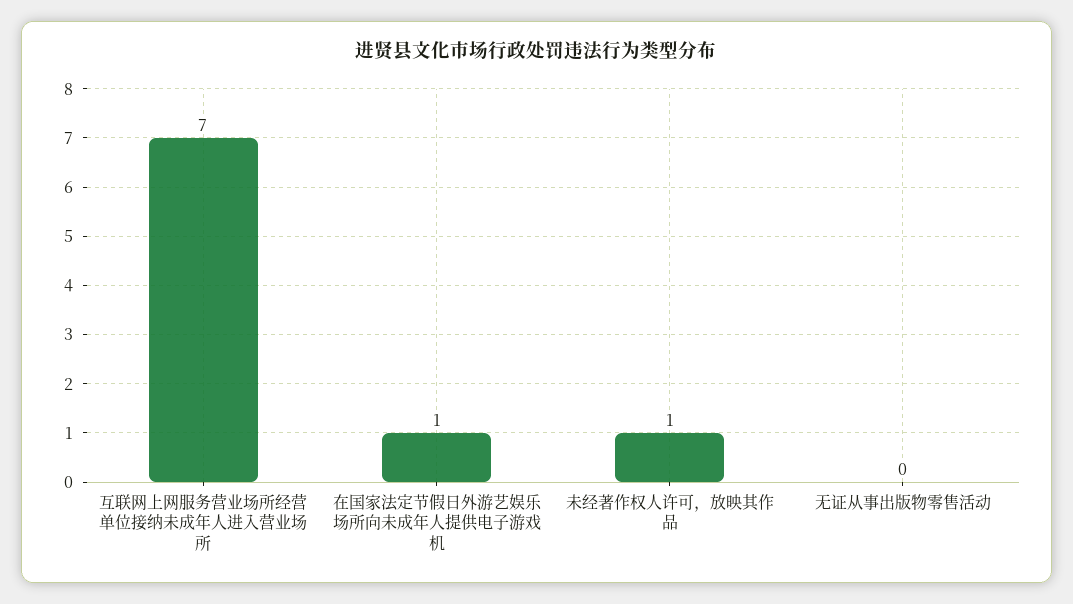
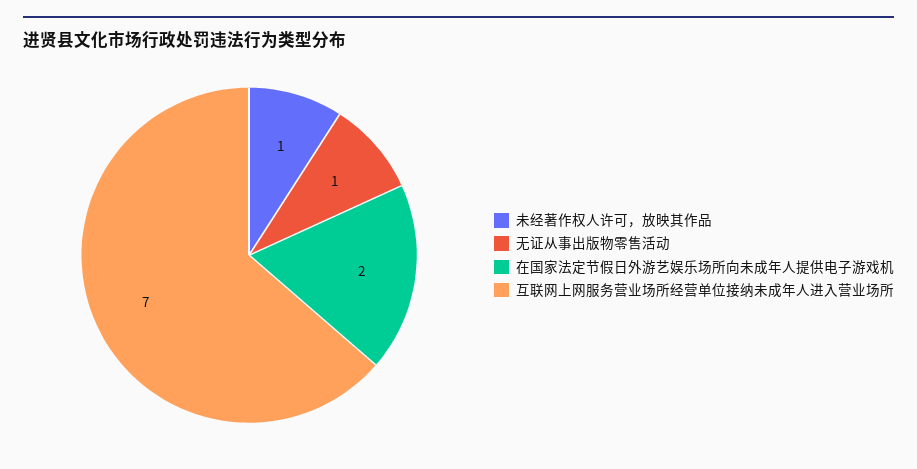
在国家法定节假日外游艺娱乐场所向未成年人提供电子游戏机: 1 -> 2
无证从事出版物零售活动: 0 -> 1

